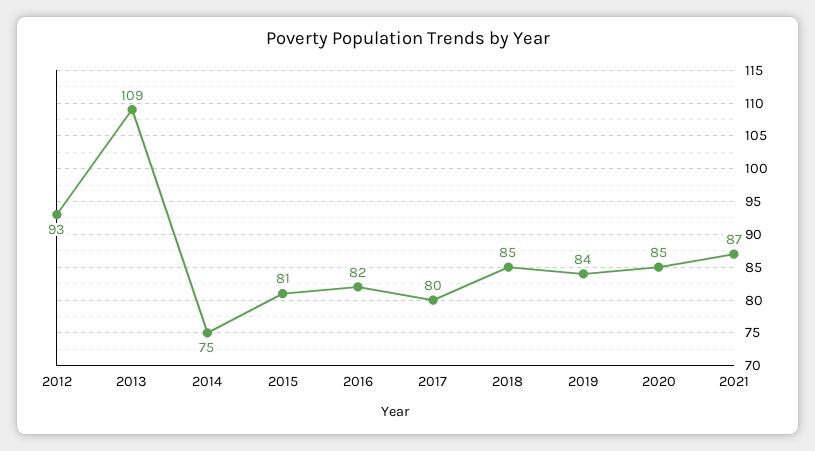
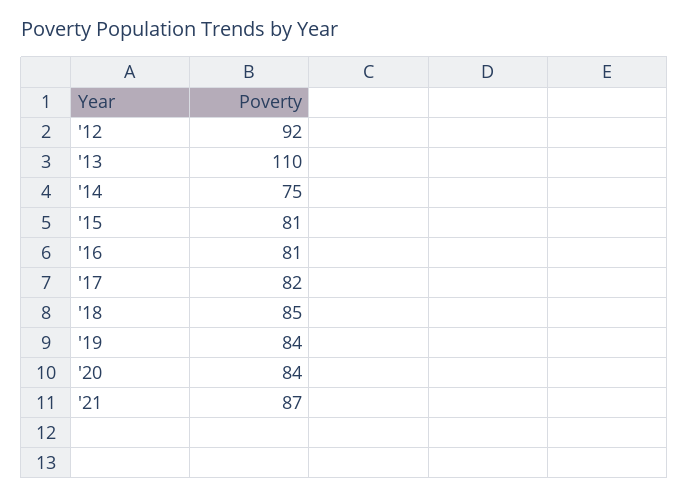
2012: 93 -> 92
2013: 109 -> 110
2016: 82 -> 81
2017: 80 -> 82
2020: 85 -> 84

